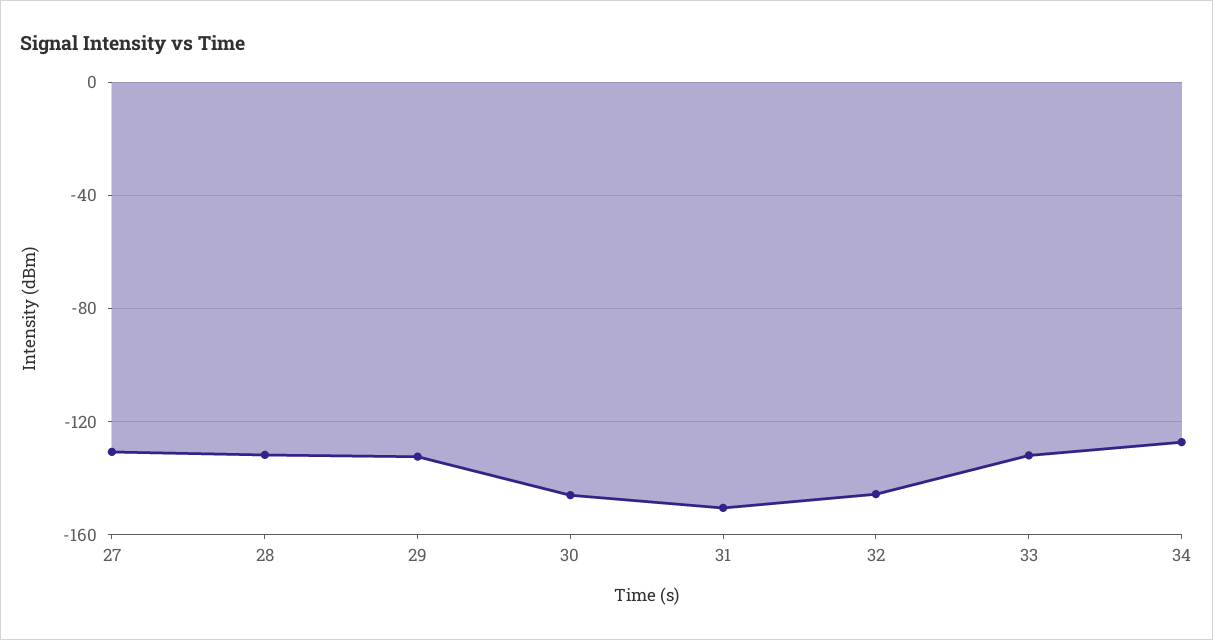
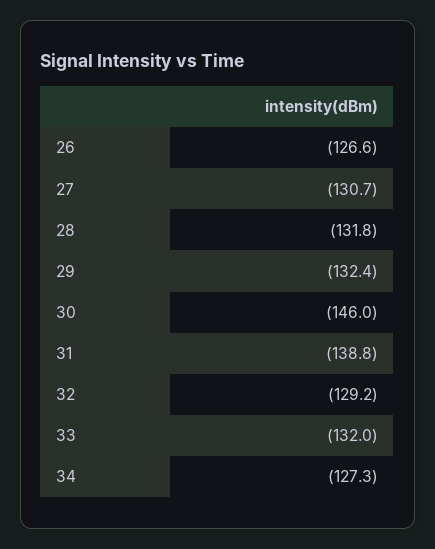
31: -150 -> -138.8
32: -145 -> -129.2
26: none -> -126.6

